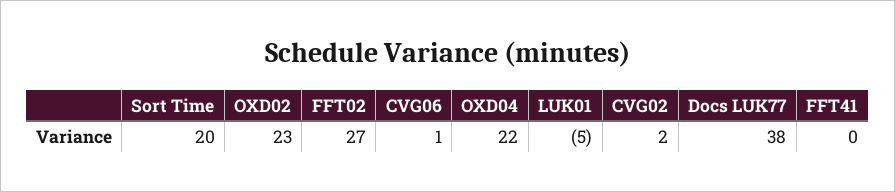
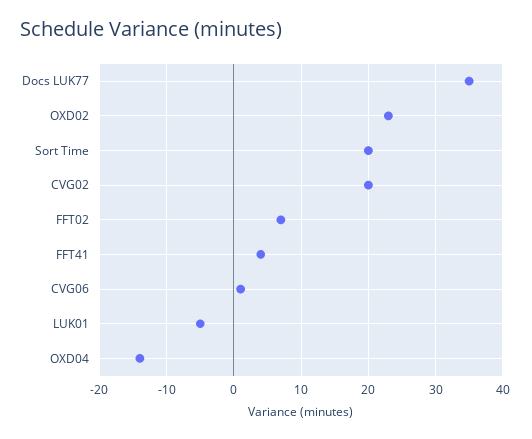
FFT02: 27 -> 7
OXD04: 22 -> -14
CVG02: 2 -> 20
Docs LUK77: 38 -> 35
FFT41: 0 -> 4

